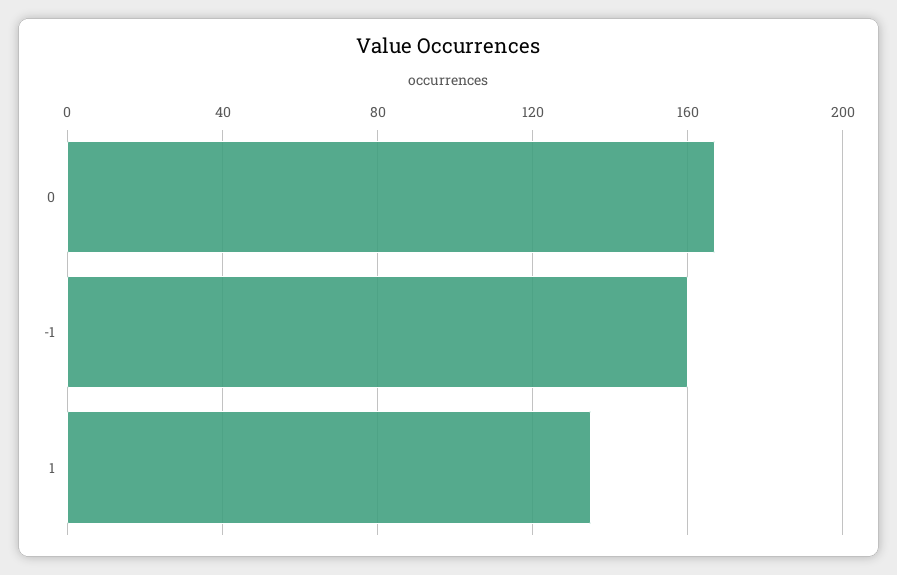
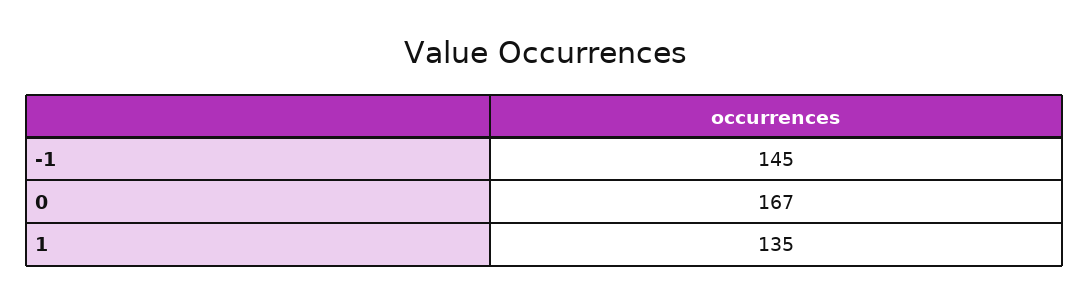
-1: 160 -> 145

